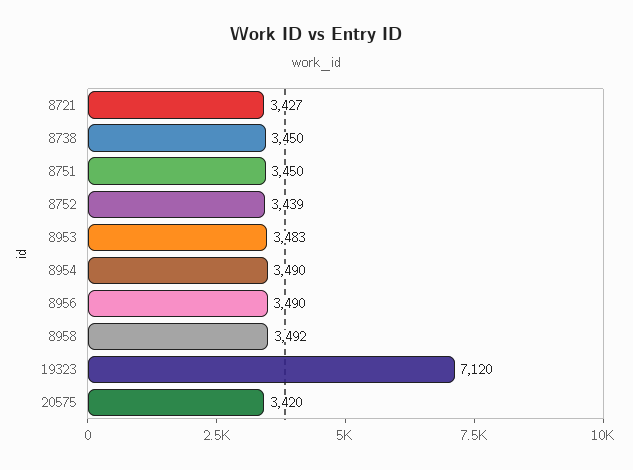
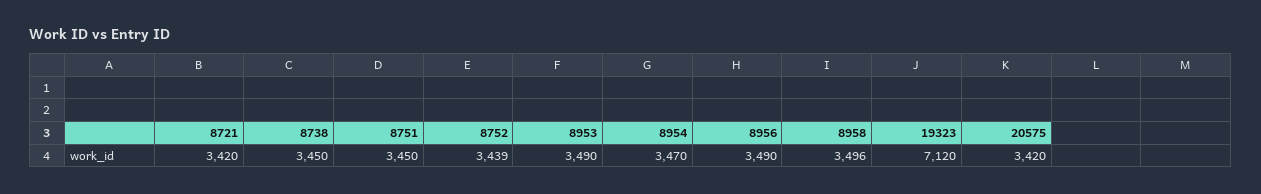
8721: 3427 -> 3420
8953: 3483 -> 3490
8954: 3490 -> 3470
8958: 3492 -> 3496

